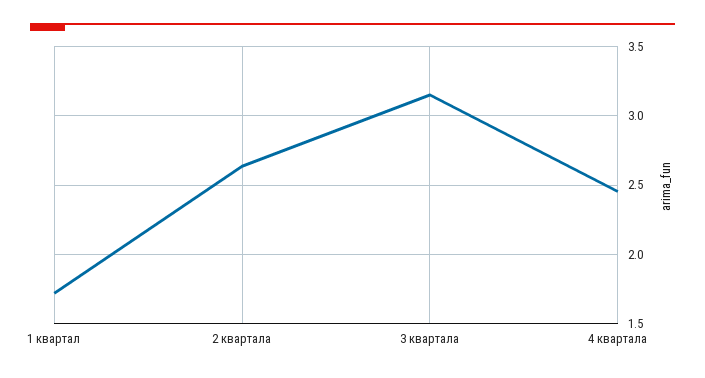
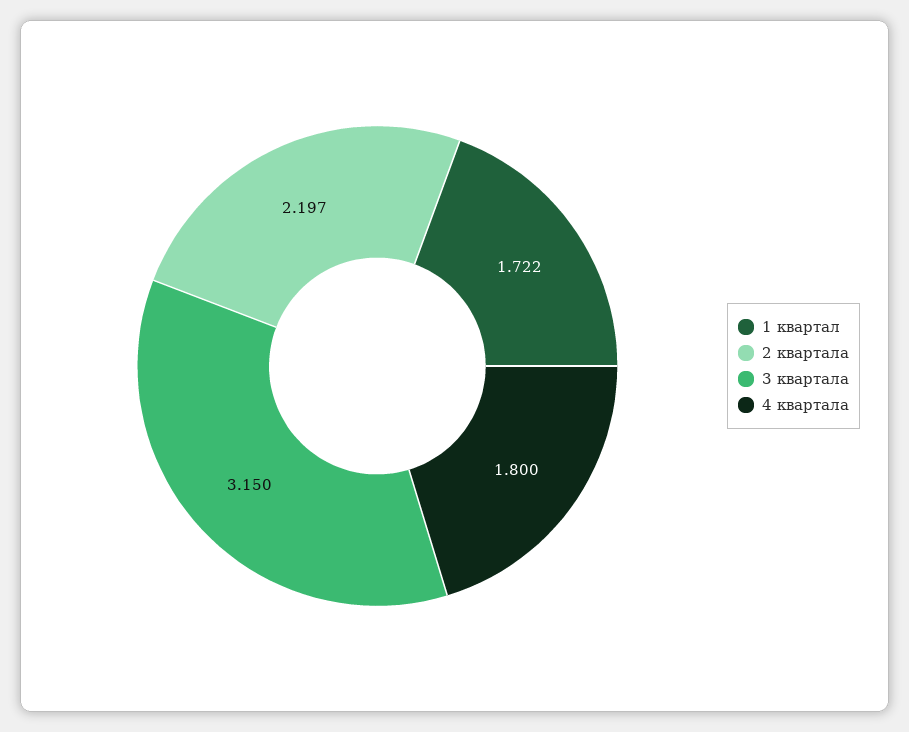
2 квартала: 2.65 -> 2.197
4 квартала: 2.45 -> 1.8

